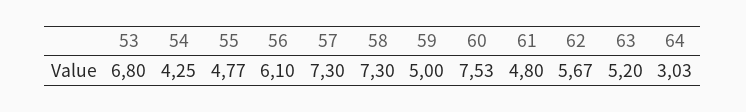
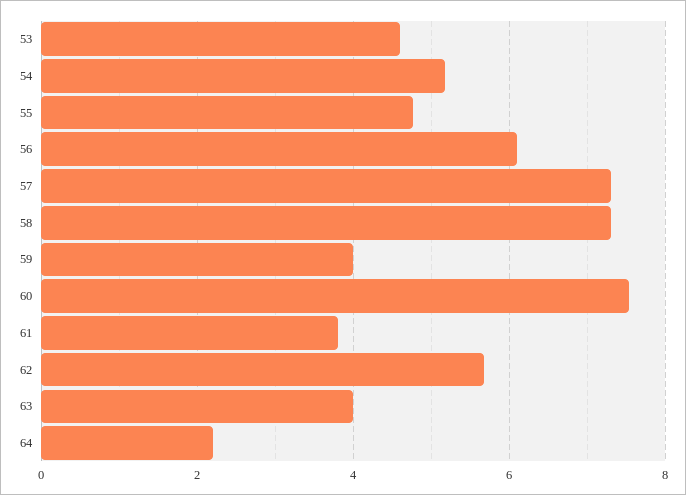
53: 6.8 -> 4.6
54: 4.25 -> 5.2
59: 5 -> 4
61: 4.8 -> 3.8
63: 5.2 -> 4
64: 3.03 -> 2.2

